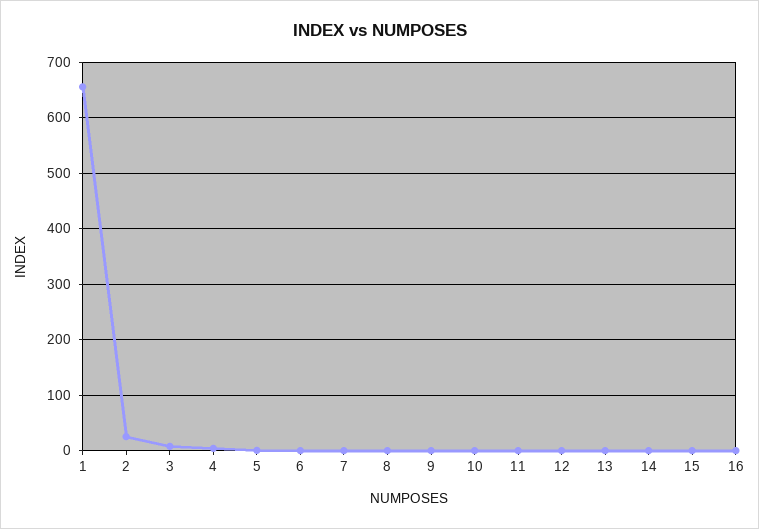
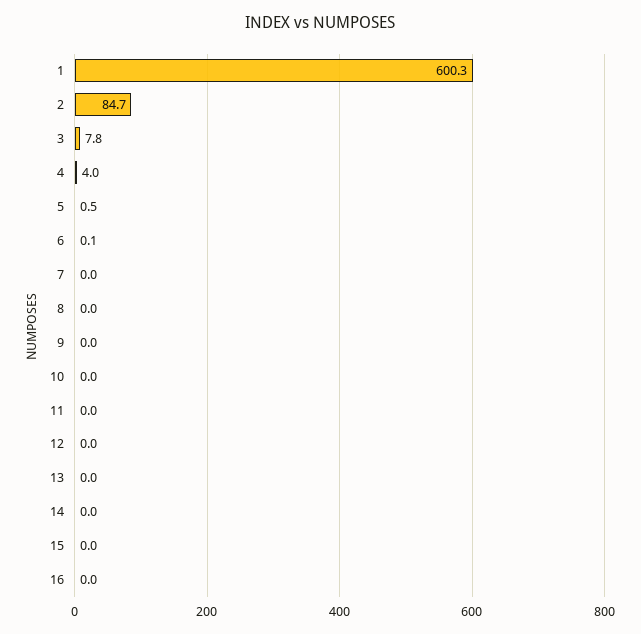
1: 660 -> 600.3
2: 20 -> 84.7

